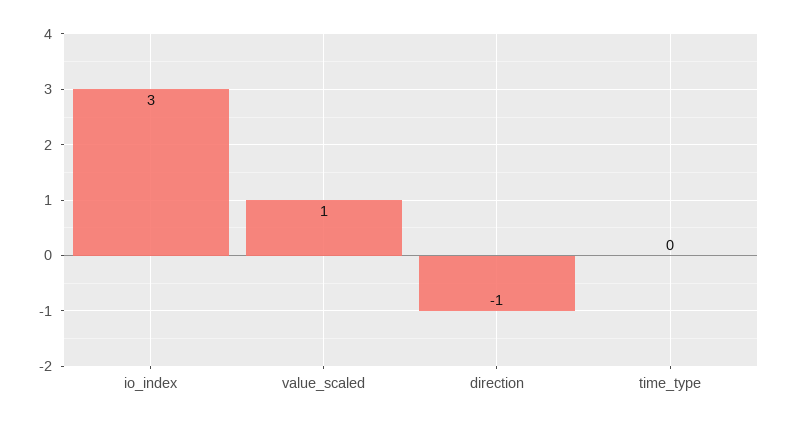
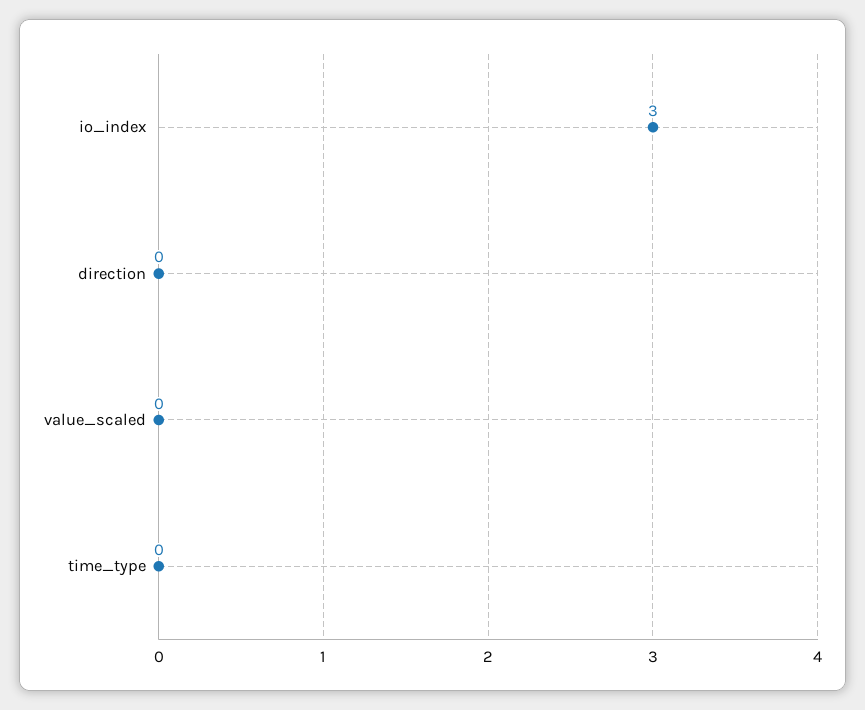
value_scaled: 1 -> 0
direction: -1 -> 0

